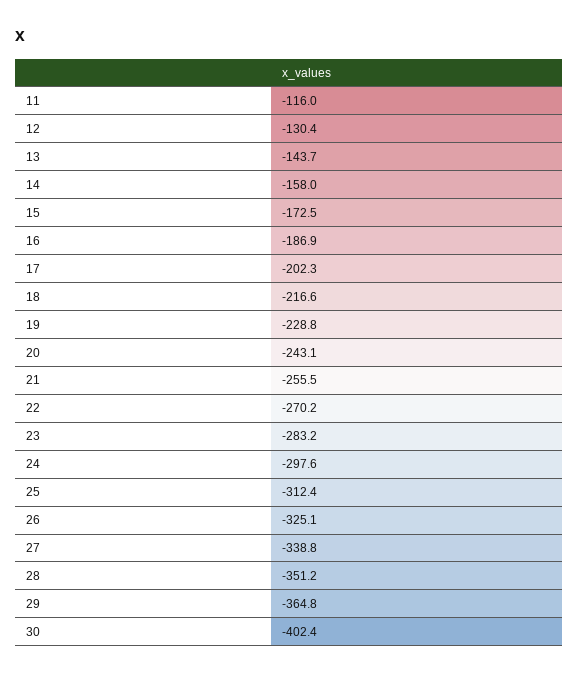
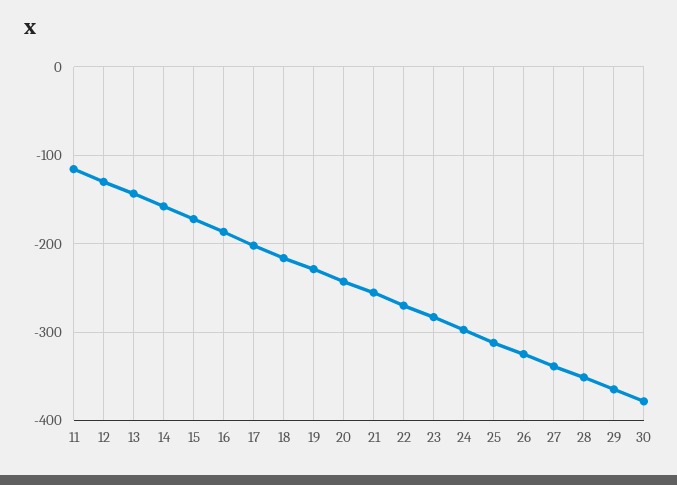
30: -402.4 -> -380

